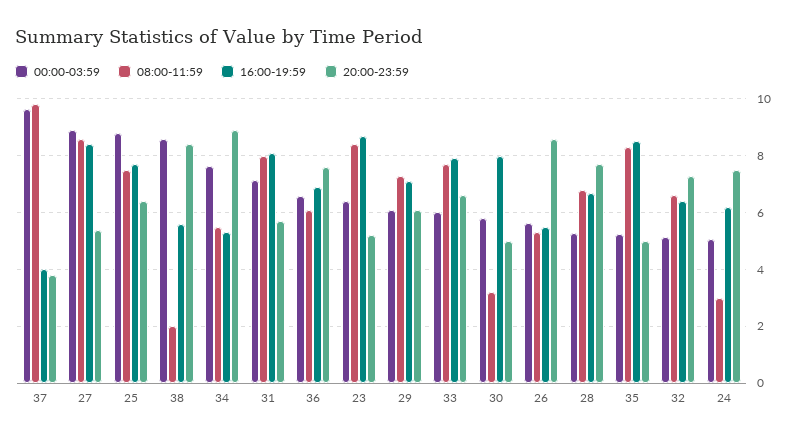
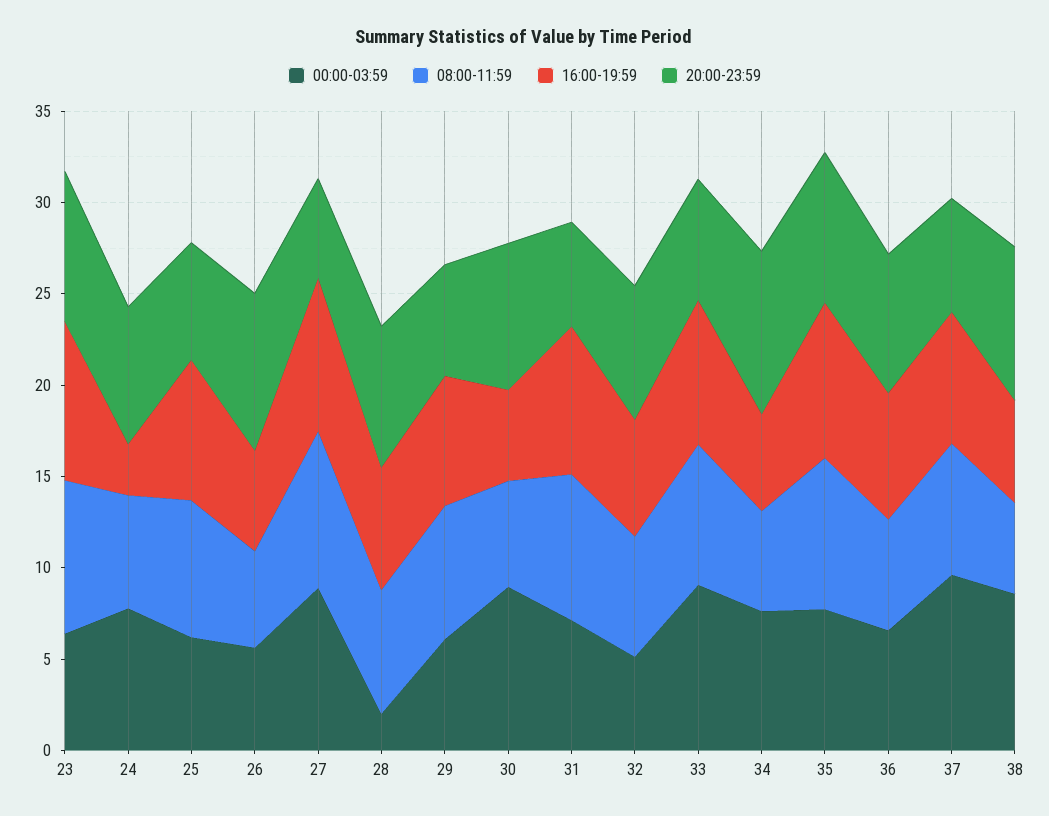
08:00-11:59, 37: 9.75 -> 7
16:00-19:59, 37: 4 -> 7
20:00-23:59, 37: 3.75 -> 6
00:00-03:59, 25: 8.75 -> 6
08:00-11:59, 38: 2 -> 5
20:00-23:59, 23: 5.25 -> 8
00:00-03:59, 33: 6 -> 9
00:00-03:59, 30: 5.75 -> 9
08:00-11:59, 30: 3.25 -> 6
16:00-19:59, 30: 8 -> 5
20:00-23:59, 30: 5 -> 8
00:00-03:59, 28: 5.25 -> 2
00:00-03:59, 35: 5.25 -> 8
20:00-23:59, 35: 5 -> 8
00:00-03:59, 24: 5 -> 8
08:00-11:59, 24: 3 -> 6
16:00-19:59, 24: 6.25 -> 3

